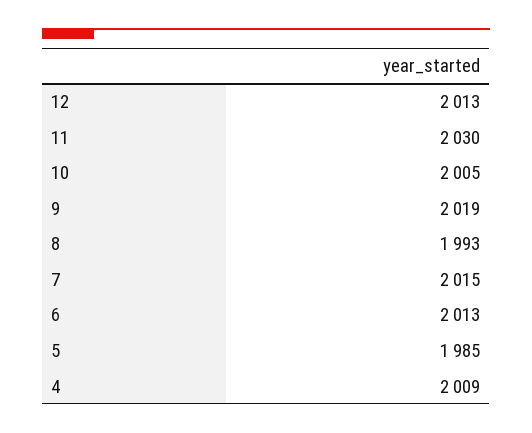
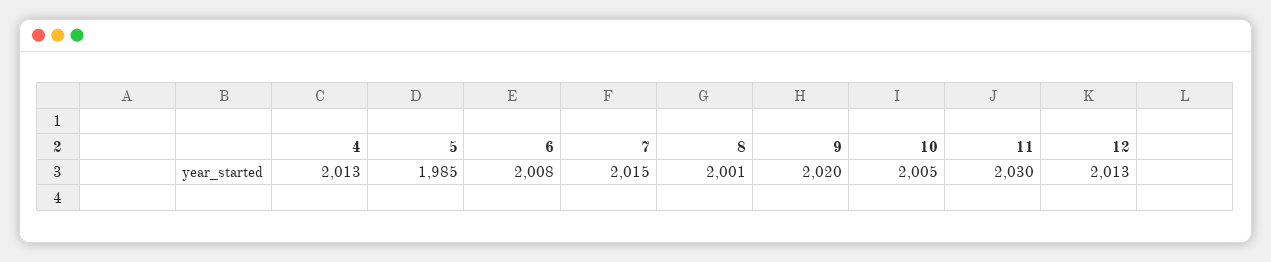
9: 2019 -> 2020
8: 1993 -> 2001
6: 2013 -> 2008
4: 2009 -> 2013

